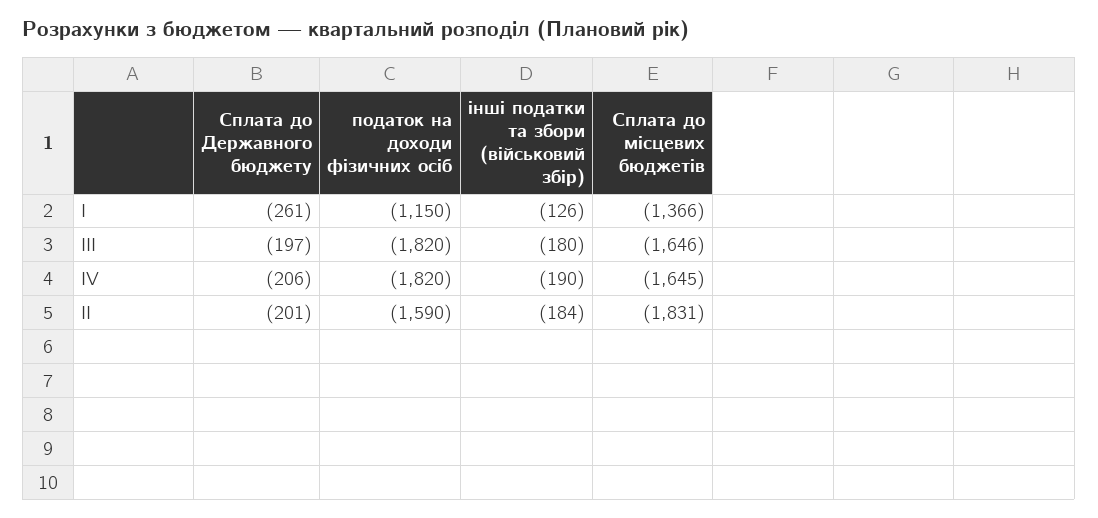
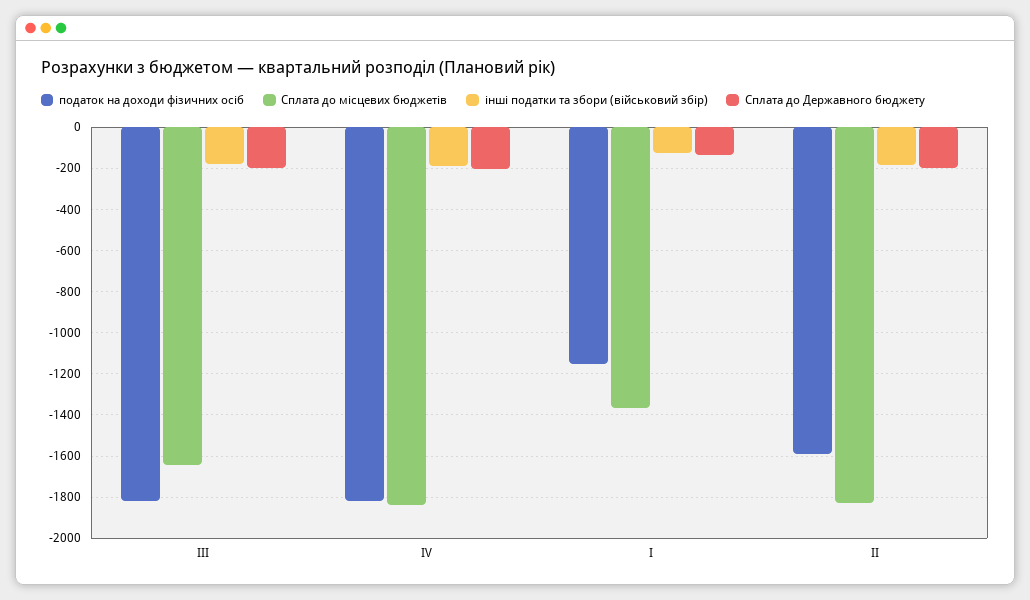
Сплата до Державного бюджету, І: -261 -> -150
Сплата до місцевих бюджетів, ІV: -1645 -> -1850

